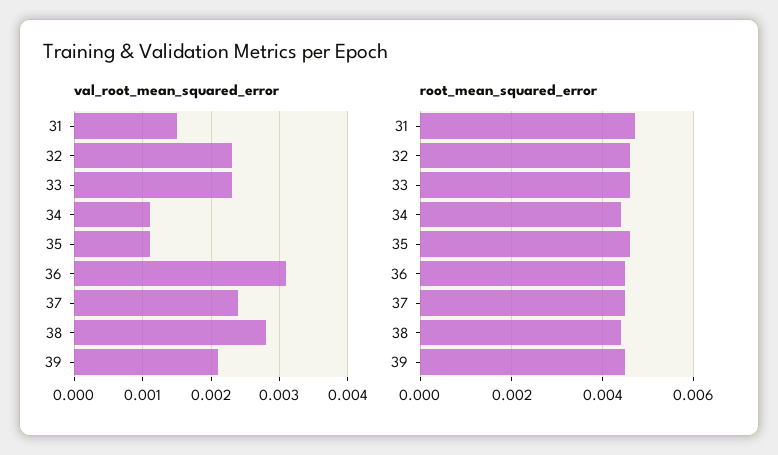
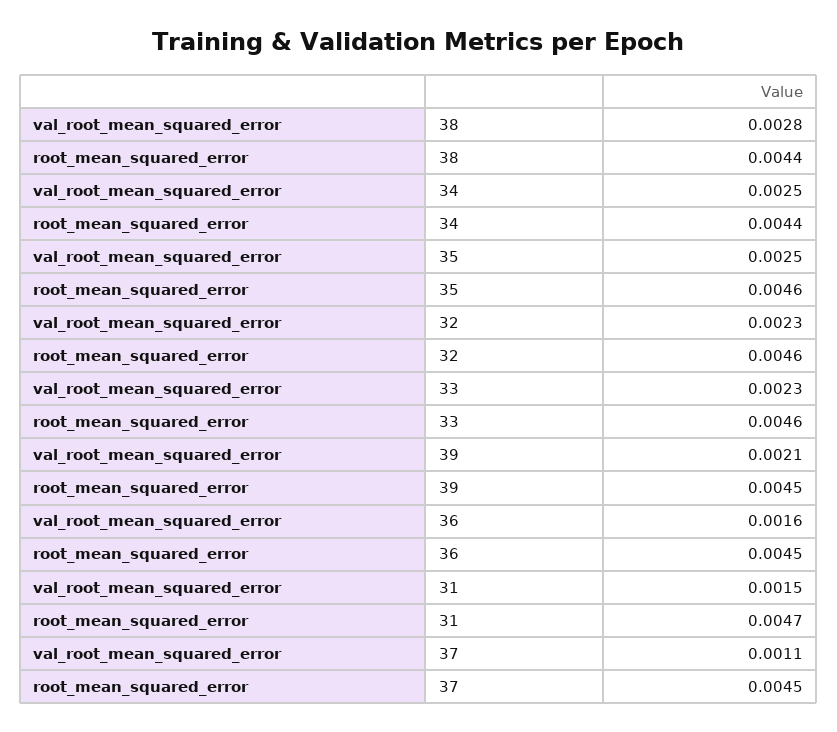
val_root_mean_squared_error, 34: 0.0011 -> 0.0025
val_root_mean_squared_error, 35: 0.0011 -> 0.0025
val_root_mean_squared_error, 36: 0.0031 -> 0.0016
val_root_mean_squared_error, 37: 0.0024 -> 0.0011

